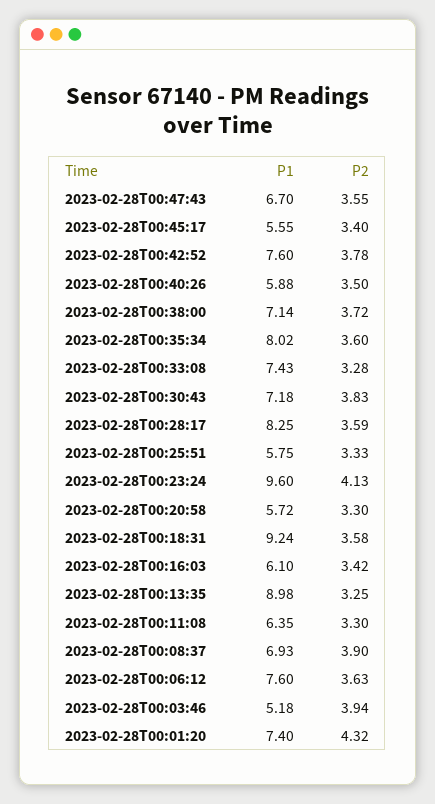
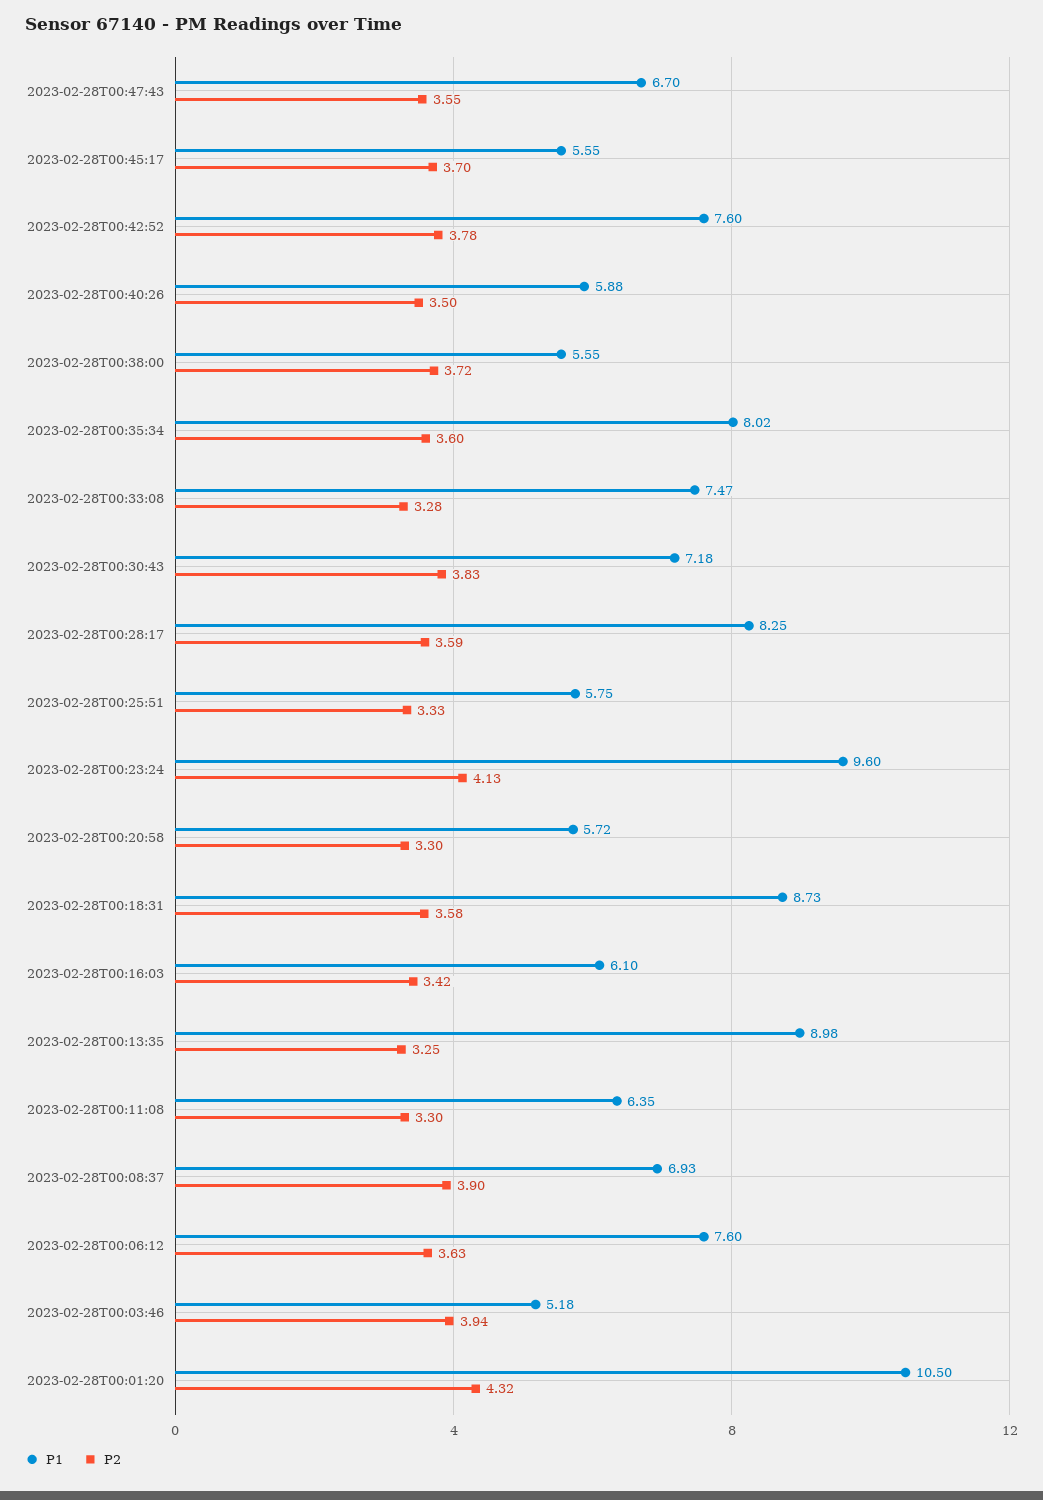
P2, 2023-02-28T00:45:17: 3.4 -> 3.7
P1, 2023-02-28T00:38:00: 7.14 -> 5.55
P1, 2023-02-28T00:33:08: 7.43 -> 7.47
P1, 2023-02-28T00:18:31: 9.24 -> 8.73
P1, 2023-02-28T00:01:20: 7.4 -> 10.5

